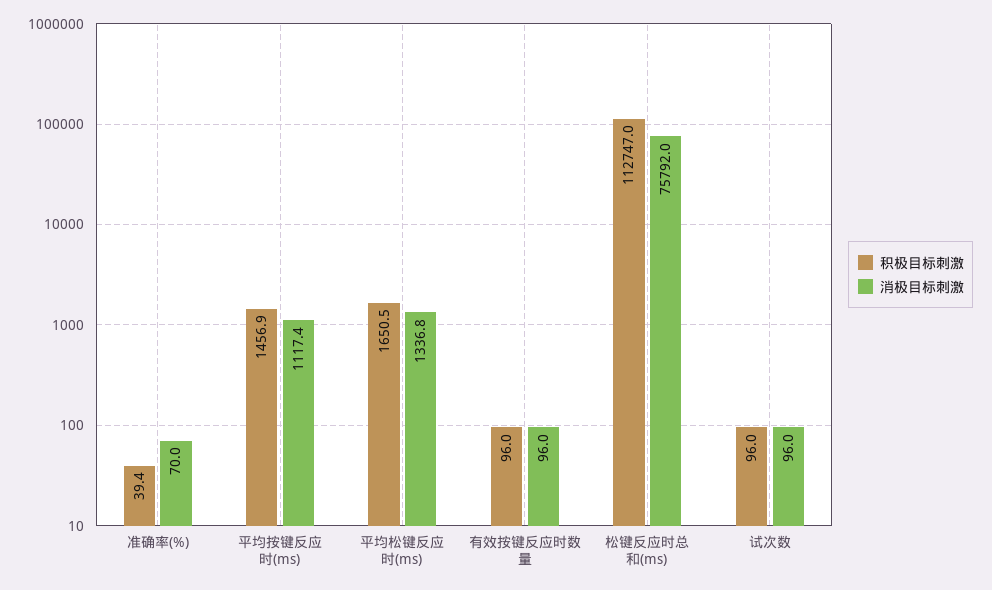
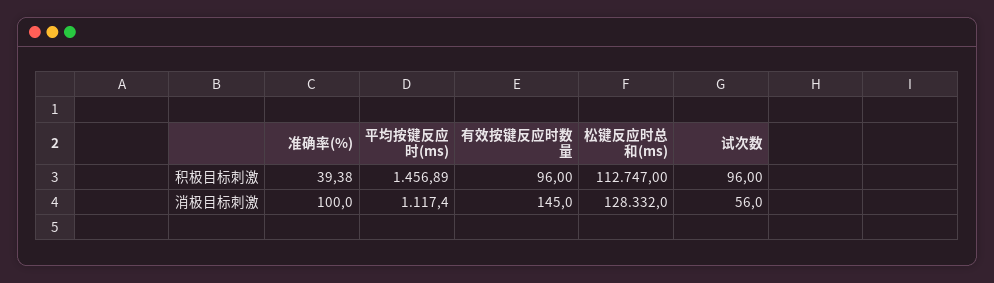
消极目标刺激, 准确率(%): 70 -> 100
积极目标刺激, 平均松键反应时(ms): 1650.5 -> none
消极目标刺激, 平均松键反应时(ms): 1336.8 -> none
消极目标刺激, 有效按键反应时数量: 96 -> 145
消极目标刺激, 松键反应时总和(ms): 75792 -> 128332
消极目标刺激, 试次数: 96 -> 56

